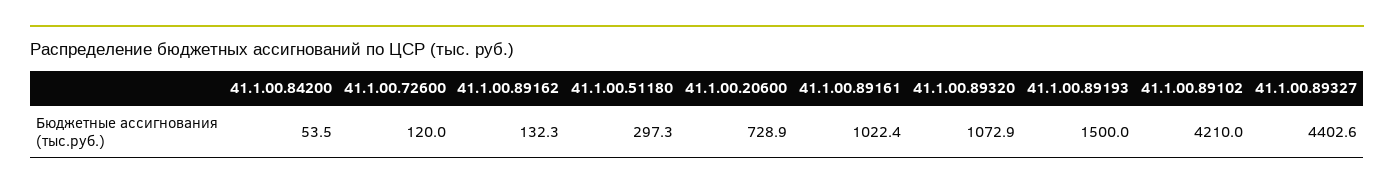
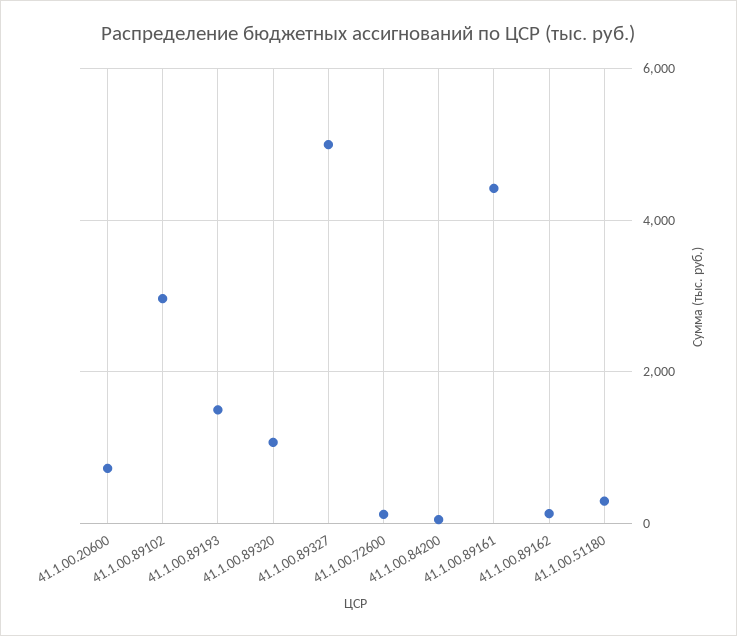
41.1.00.89161: 1022.4 -> 4400
41.1.00.89102: 4210 -> 3000
41.1.00.89327: 4402.6 -> 5000

